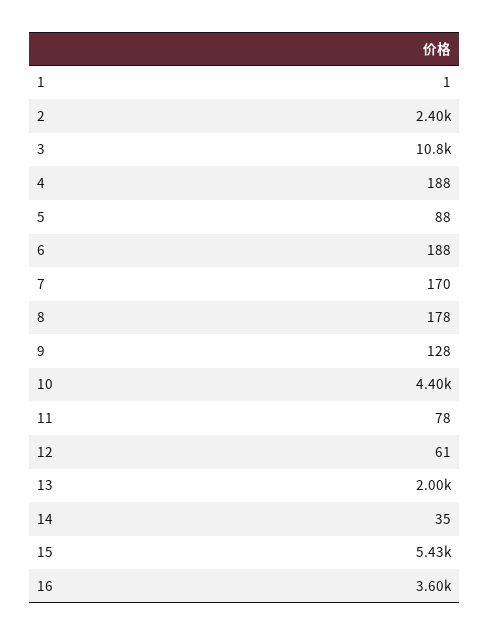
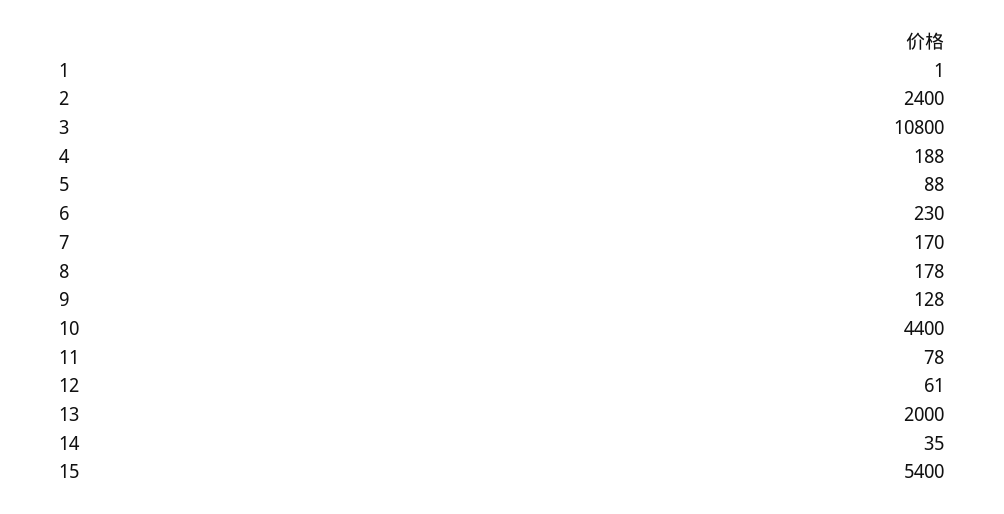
6: 188 -> 230
15: 5430 -> 5400
16: 3600 -> none

